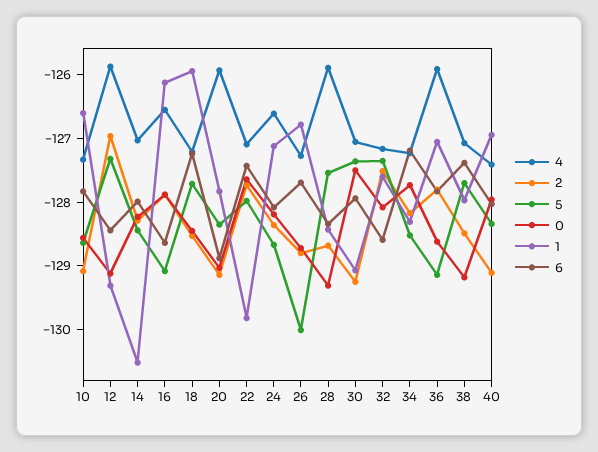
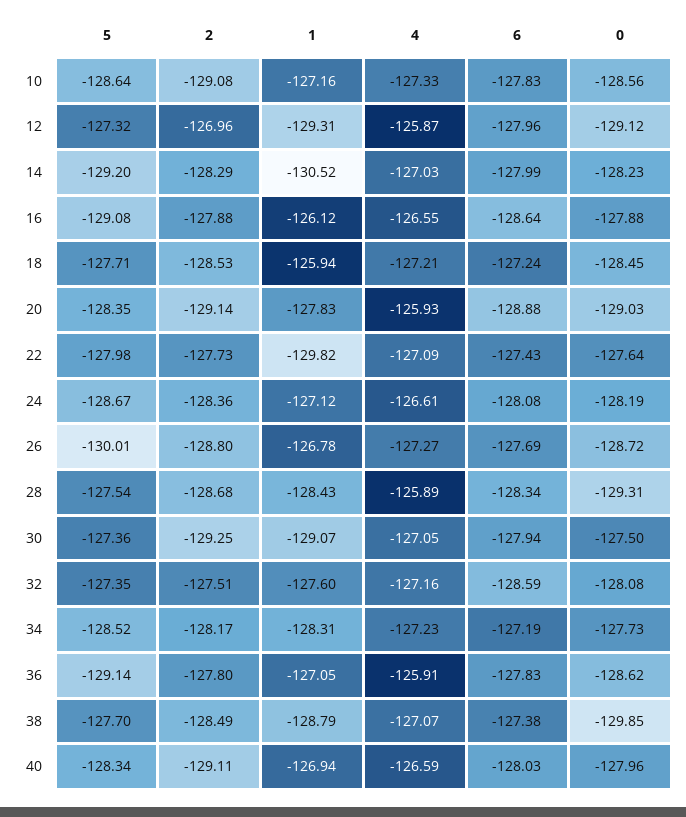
1, 10: -126.6 -> -127.16
6, 12: -128.4 -> -127.96
5, 14: -128.4 -> -129.2
0, 38: -129.2 -> -129.85
1, 38: -128 -> -128.79
4, 40: -127.4 -> -126.59

